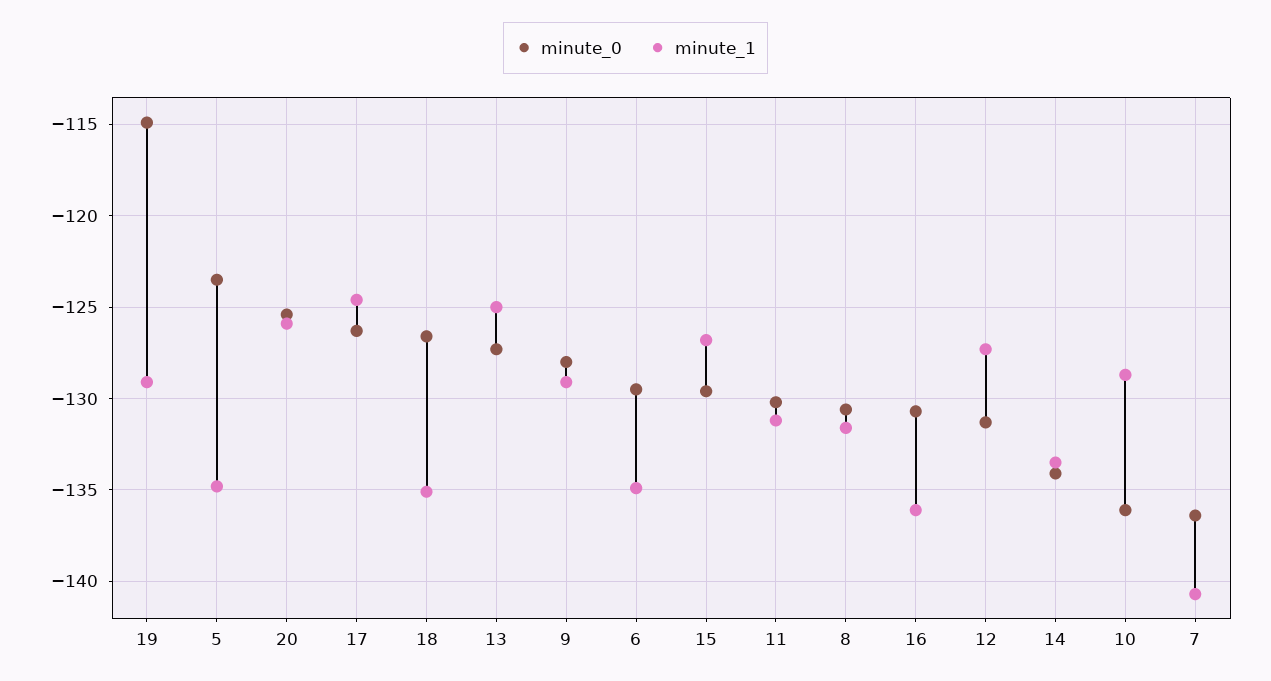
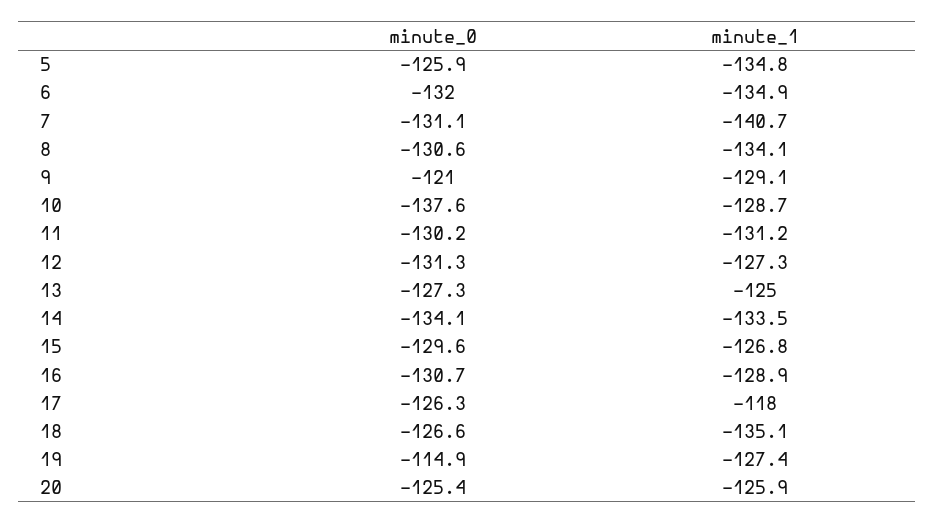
minute_1, 19: -129 -> -127.4
minute_0, 5: -123.5 -> -125.9
minute_1, 17: -124.5 -> -118
minute_0, 9: -128 -> -121
minute_0, 6: -129.5 -> -132
minute_1, 8: -131.5 -> -134.1
minute_1, 16: -136 -> -128.9
minute_0, 10: -136 -> -137.6
minute_0, 7: -136.5 -> -131.1

